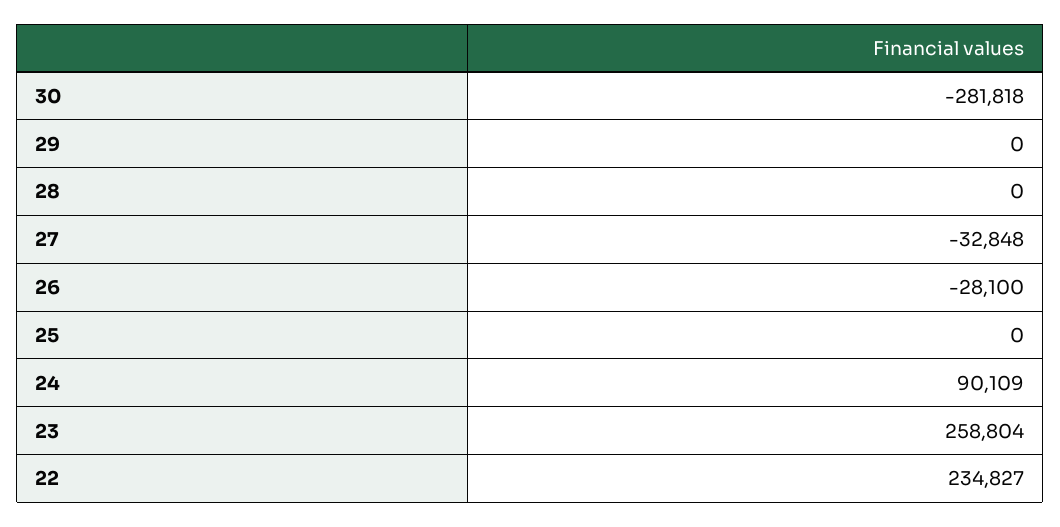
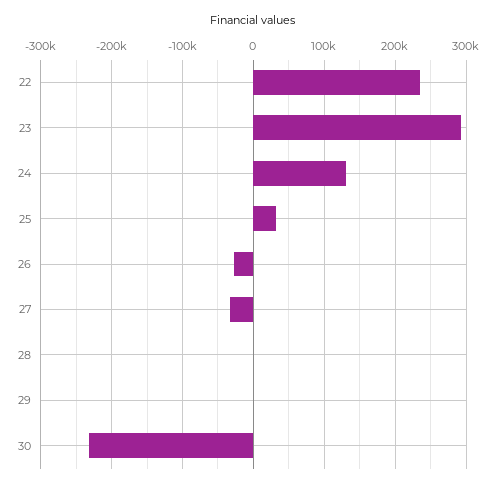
30: -281818 -> -230000
25: 0 -> 30000
24: 90109 -> 130000
23: 258804 -> 290000

